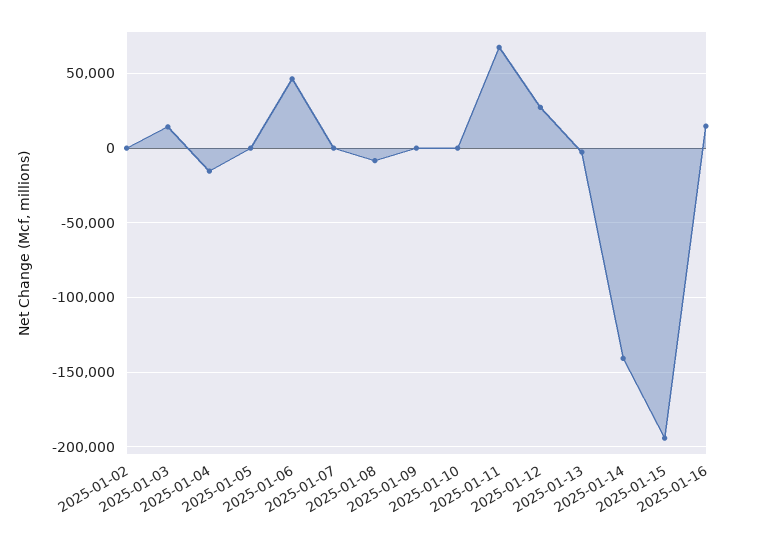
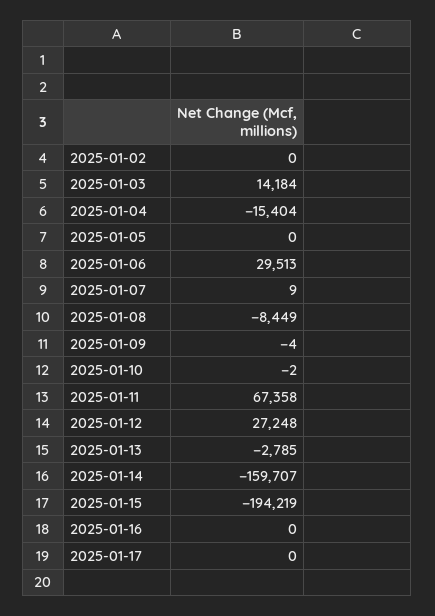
2025-01-06: 45000 -> 29513
2025-01-14: -140000 -> -159707
2025-01-16: 15000 -> 0
2025-01-17: none -> 0

